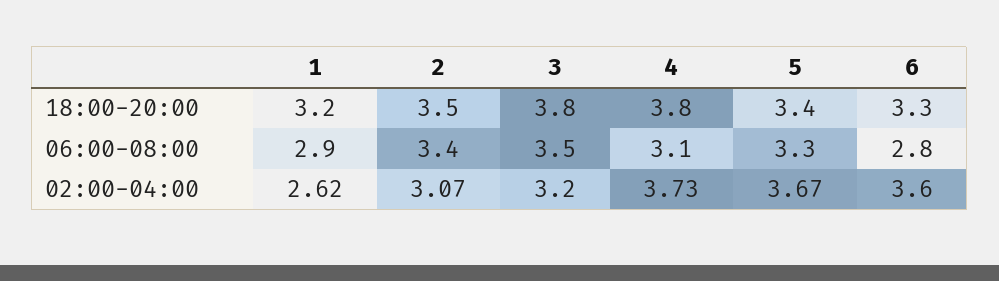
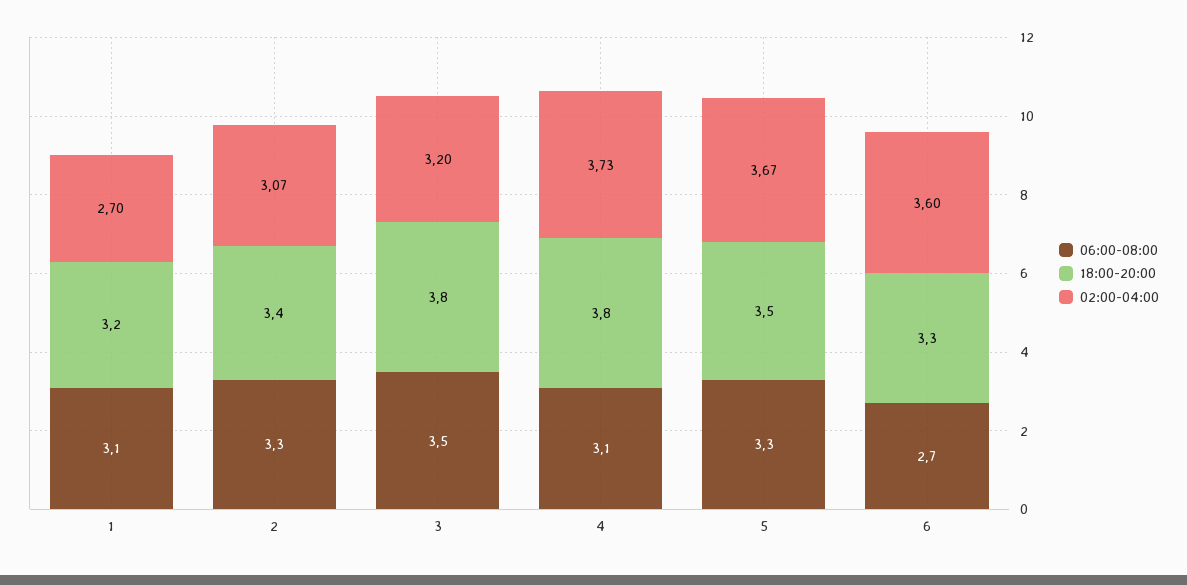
18:00-20:00, 2: 3.5 -> 3.4
18:00-20:00, 5: 3.4 -> 3.5
06:00-08:00, 1: 2.9 -> 3.1
06:00-08:00, 2: 3.4 -> 3.3
06:00-08:00, 6: 2.8 -> 2.7
02:00-04:00, 1: 2.62 -> 2.7

